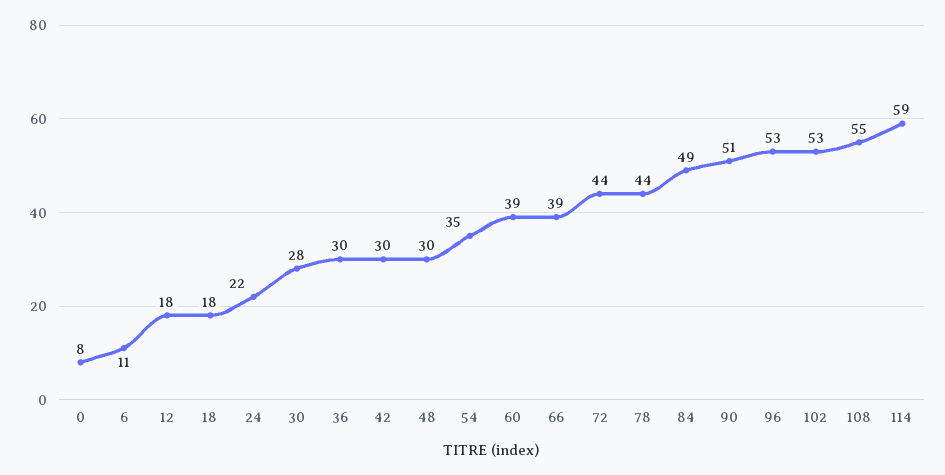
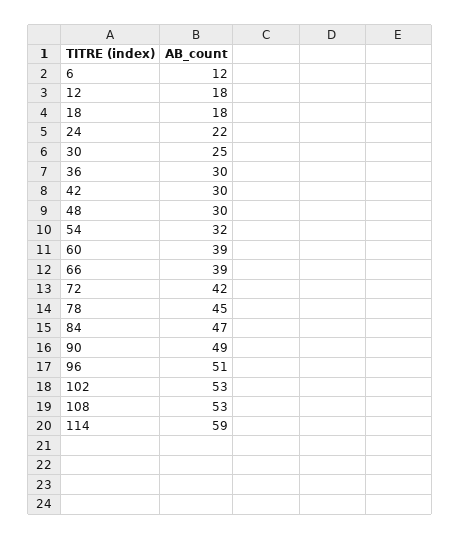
0: 8 -> none
6: 11 -> 12
30: 28 -> 25
54: 35 -> 32
72: 44 -> 42
78: 44 -> 45
84: 49 -> 47
90: 51 -> 49
96: 53 -> 51
108: 55 -> 53

